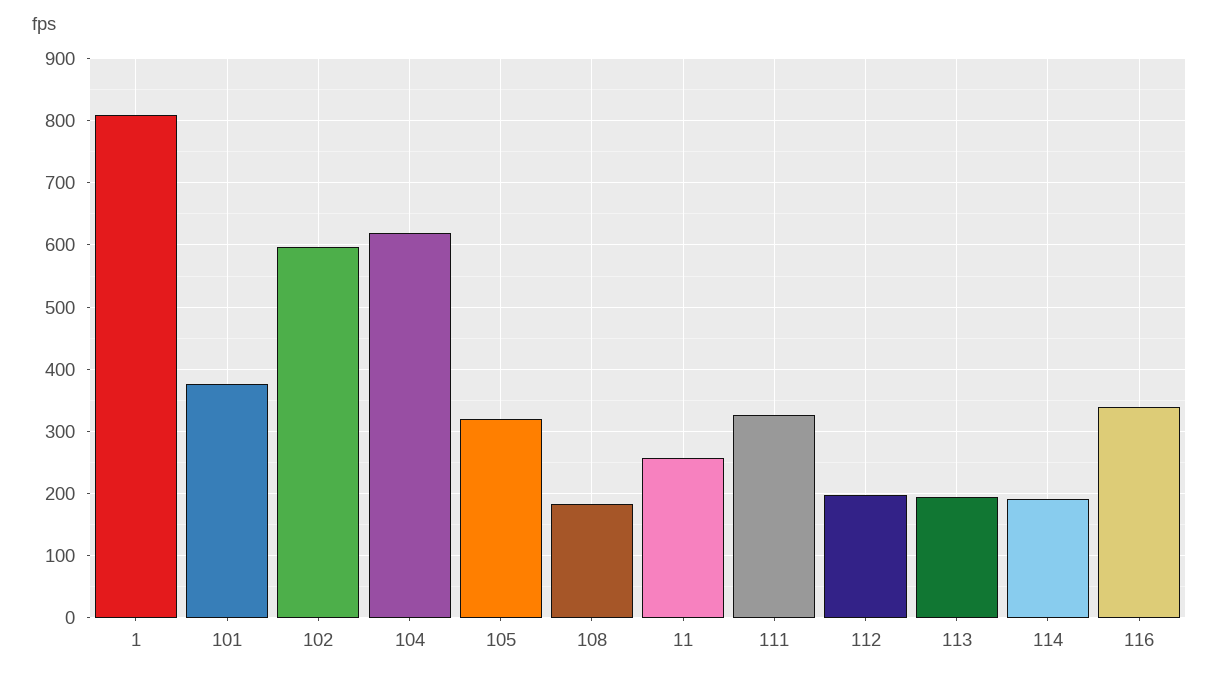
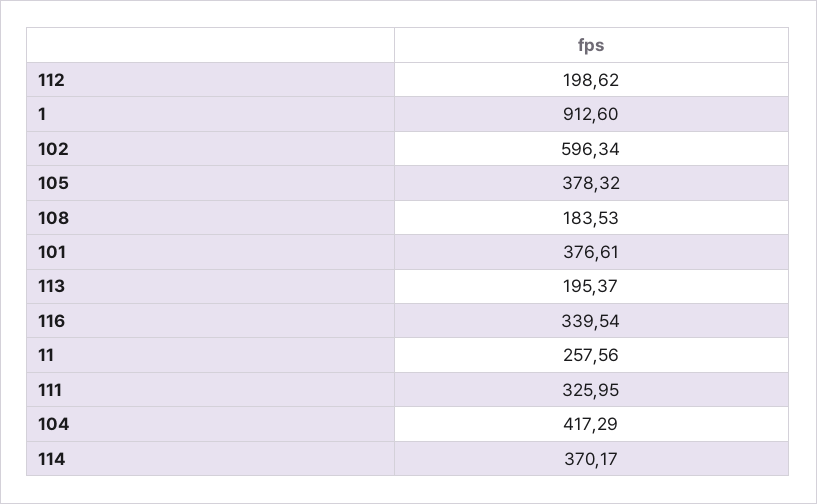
1: 810 -> 912.6
104: 620 -> 417.29
105: 320 -> 378.32
114: 190 -> 370.17

